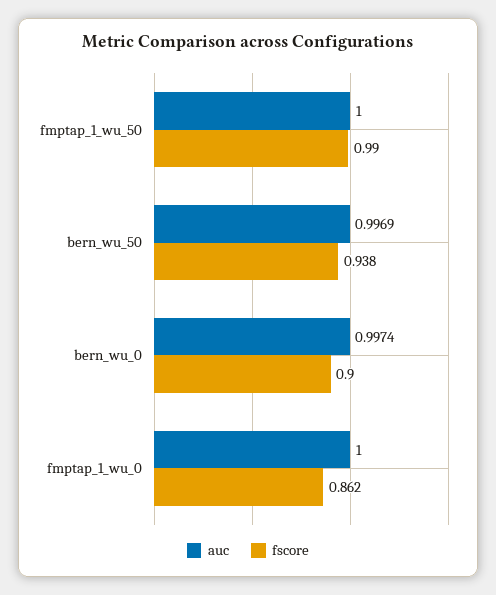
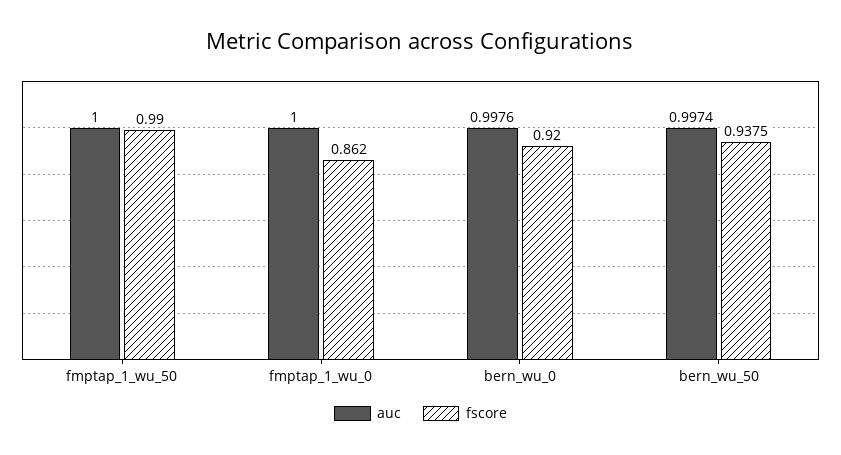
auc, bern_wu_50: 0.9969 -> 0.9974
auc, bern_wu_0: 0.9974 -> 0.9976
fscore, bern_wu_0: 0.9 -> 0.92

